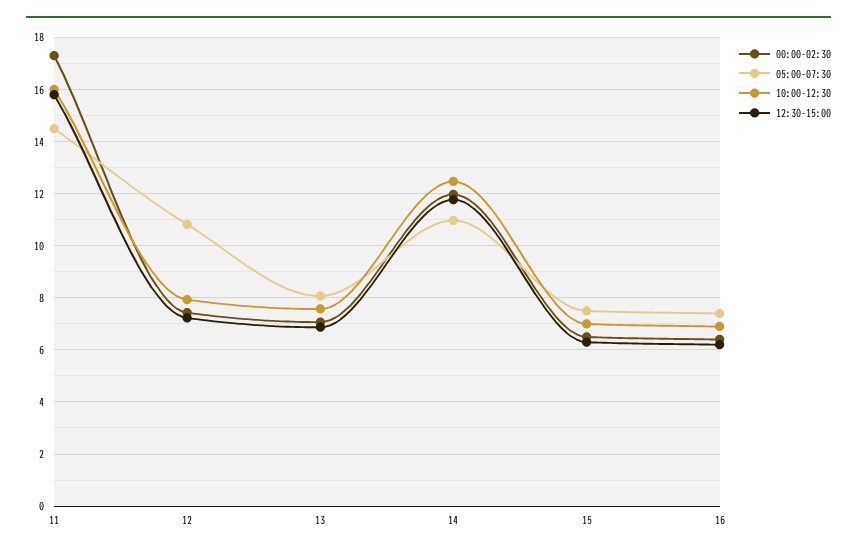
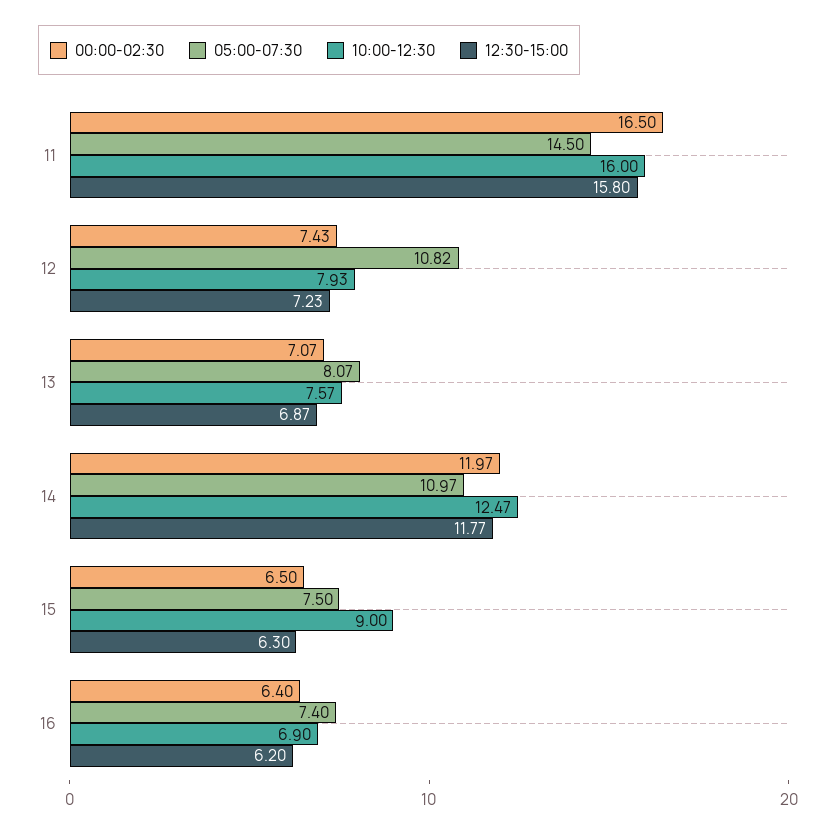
00:00-02:30, 11: 17.25 -> 16.5
10:00-12:30, 15: 7 -> 9

